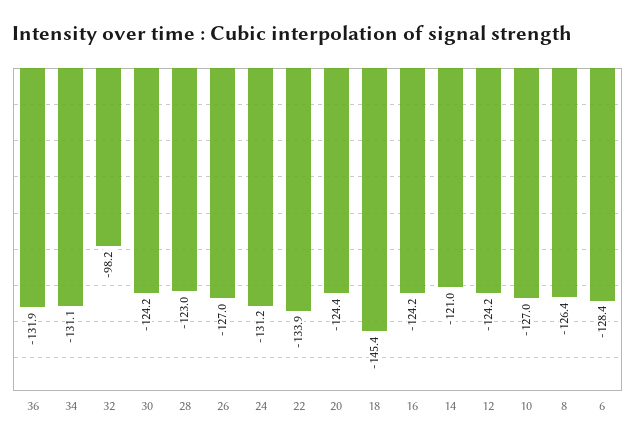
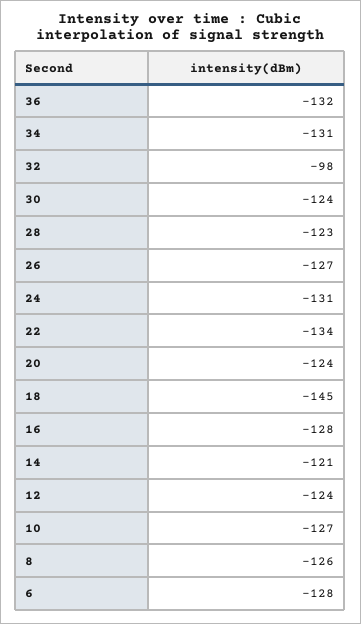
16: -124.2 -> -128

